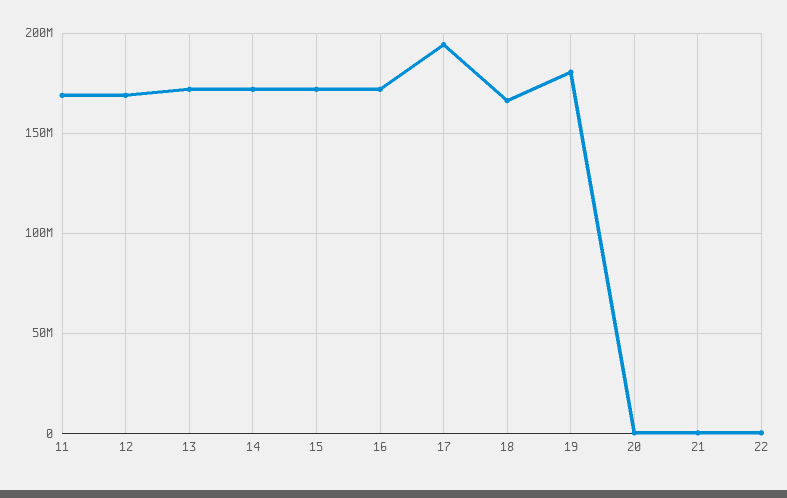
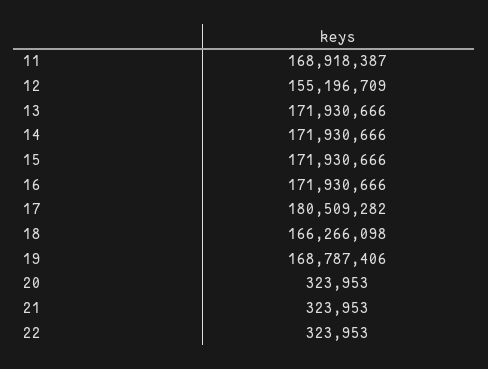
12: 170000000 -> 155196709
17: 195000000 -> 180509282
19: 180000000 -> 168787406

